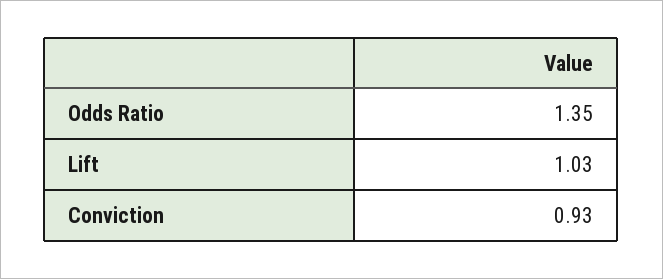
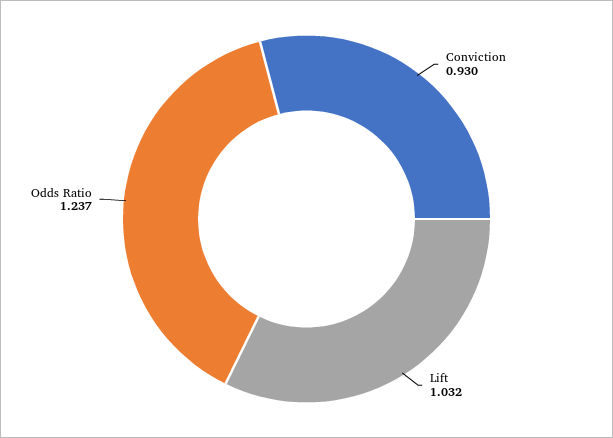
Odds Ratio: 1.35 -> 1.237

